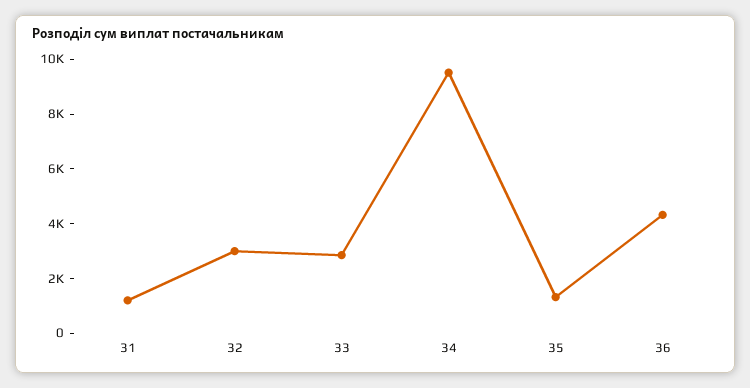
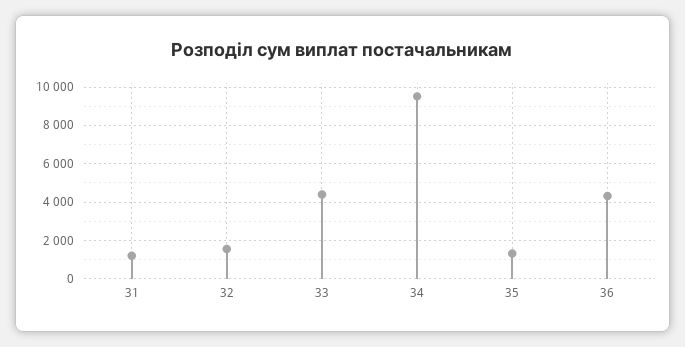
32: 3000 -> 1500
33: 3000 -> 4500

